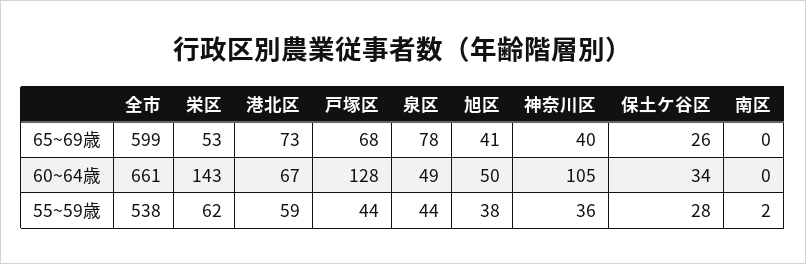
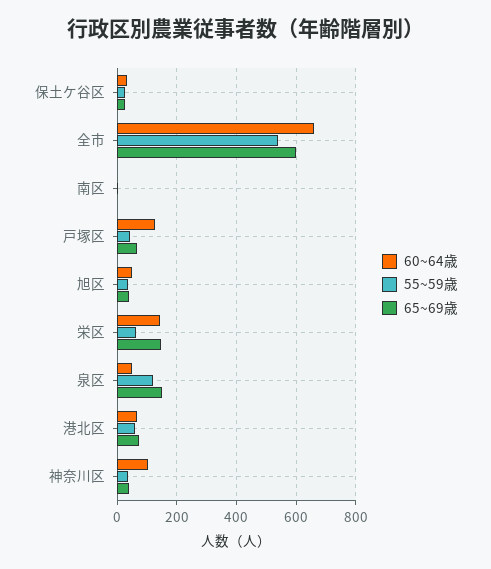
65~69歳, 栄区: 53 -> 150
65~69歳, 泉区: 78 -> 150
55~59歳, 泉区: 44 -> 125

